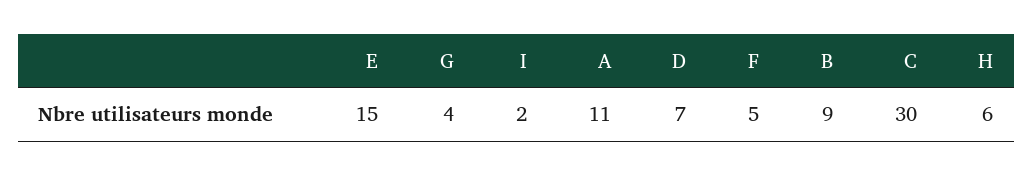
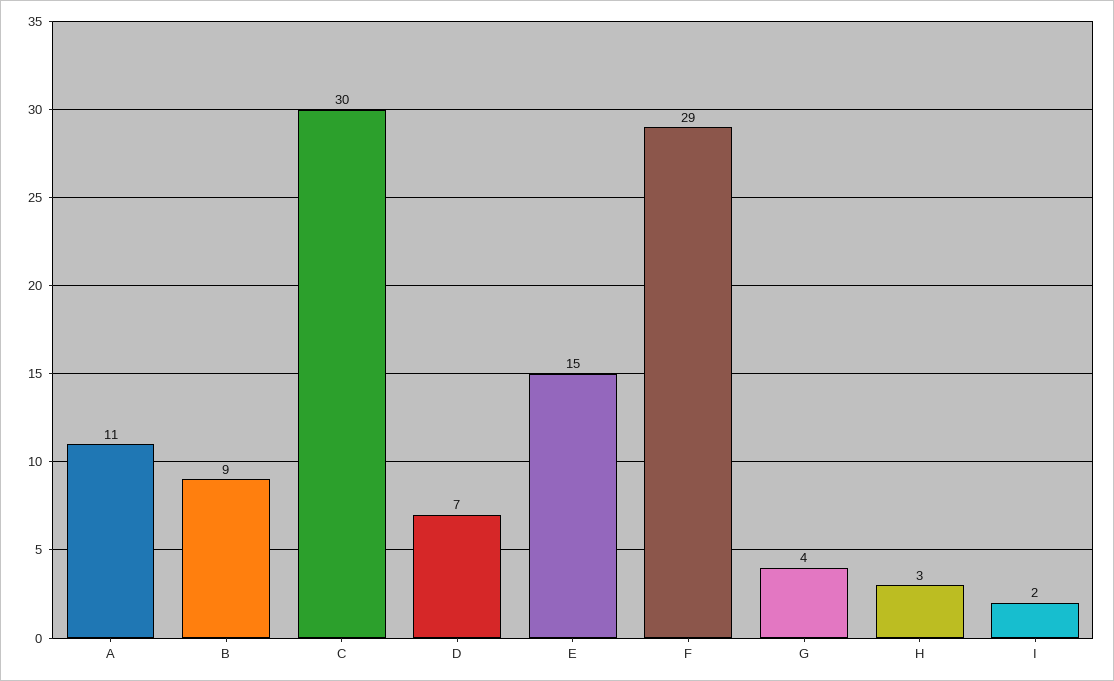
F: 5 -> 29
H: 6 -> 3

